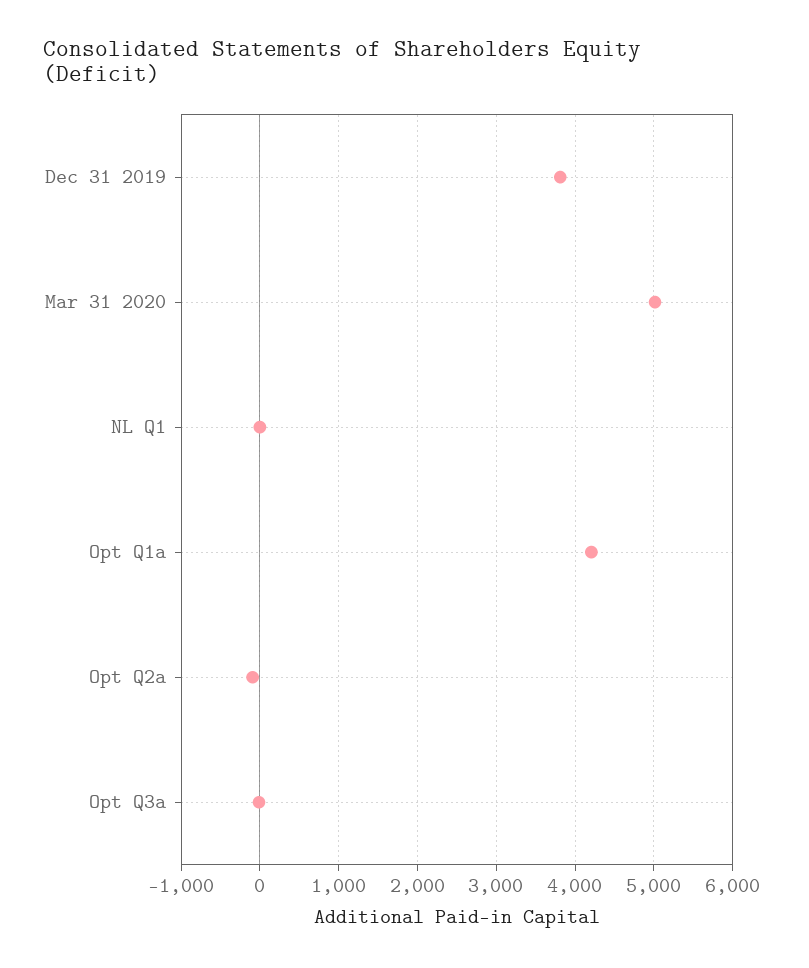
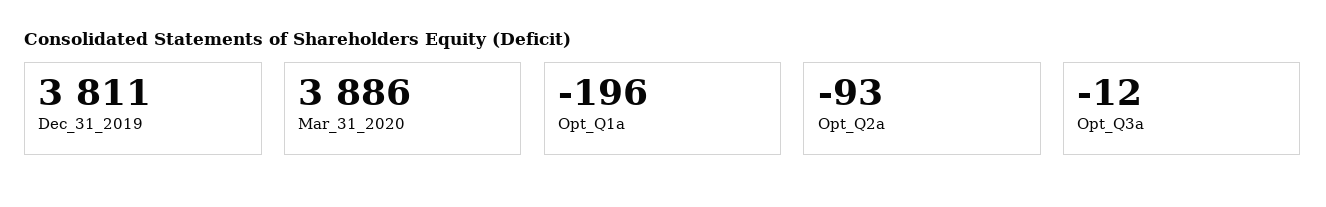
Mar 31 2020: 5000 -> 3886
NL Q1: 0 -> none
Opt Q1a: 4200 -> -196

